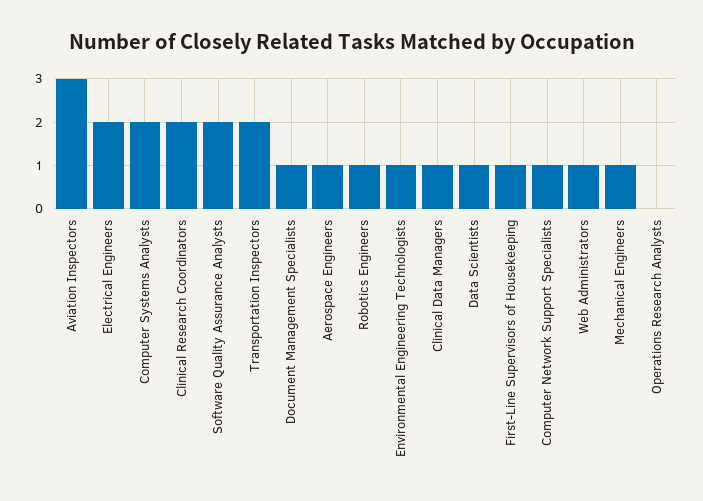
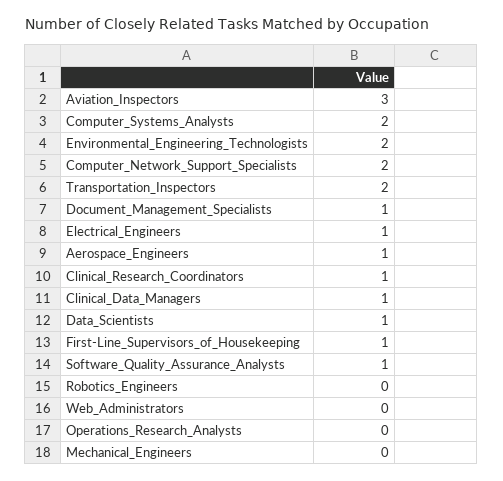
Electrical Engineers: 2 -> 1
Clinical Research Coordinators: 2 -> 1
Software Quality Assurance Analysts: 2 -> 1
Robotics Engineers: 1 -> 0
Environmental Engineering Technologists: 1 -> 2
Computer Network Support Specialists: 1 -> 2
Web Administrators: 1 -> 0
Mechanical Engineers: 1 -> 0

